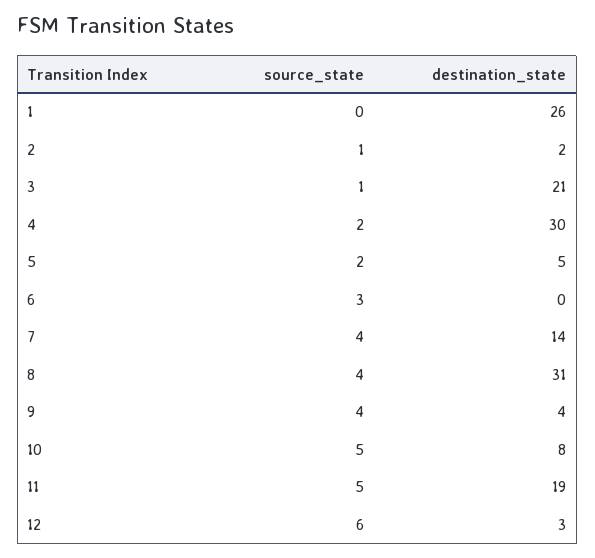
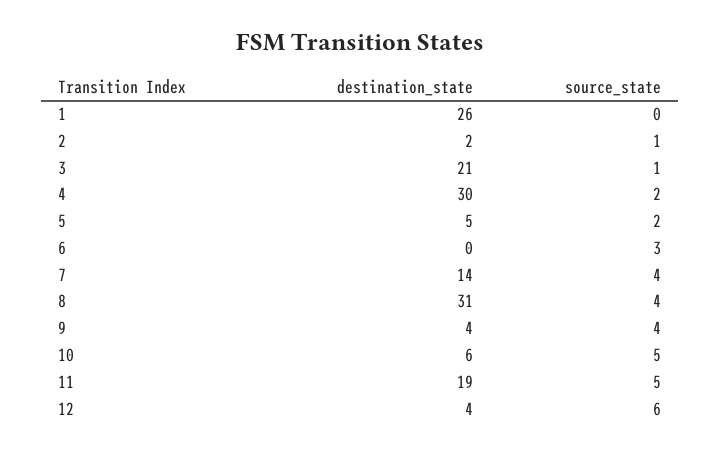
destination_state, 10: 8 -> 6
destination_state, 12: 3 -> 4

